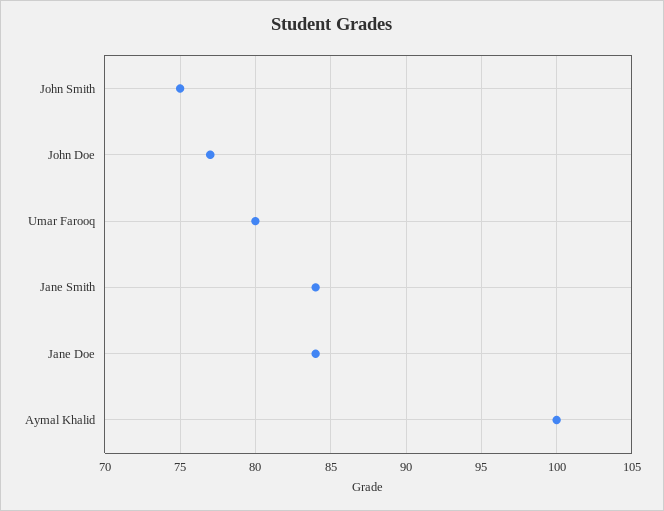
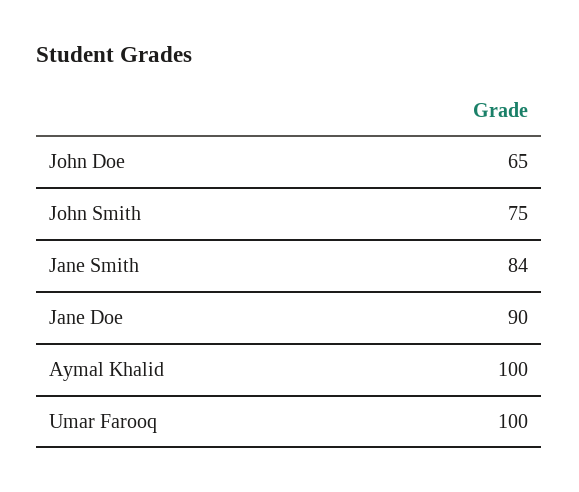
John Doe: 77 -> 65
Umar Farooq: 80 -> 100
Jane Doe: 84 -> 90

